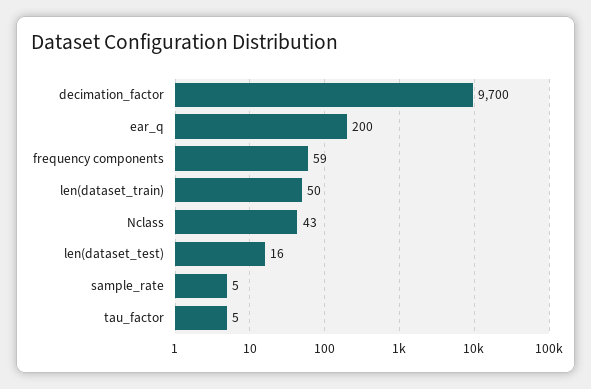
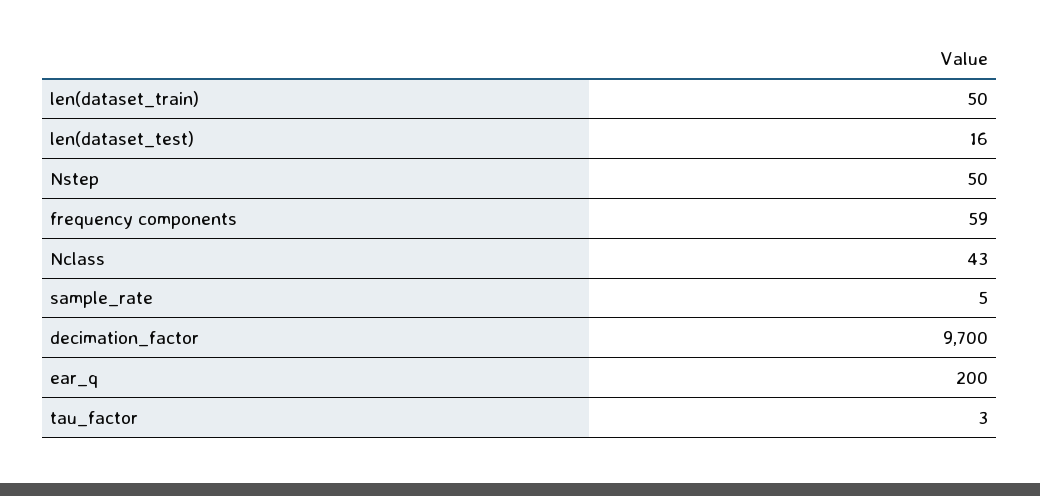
tau_factor: 5 -> 3
Nstep: none -> 50

